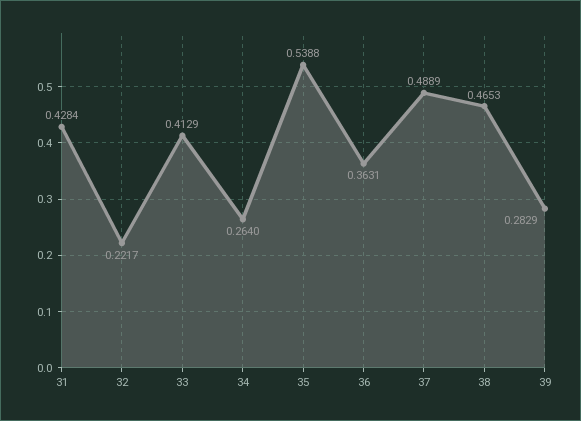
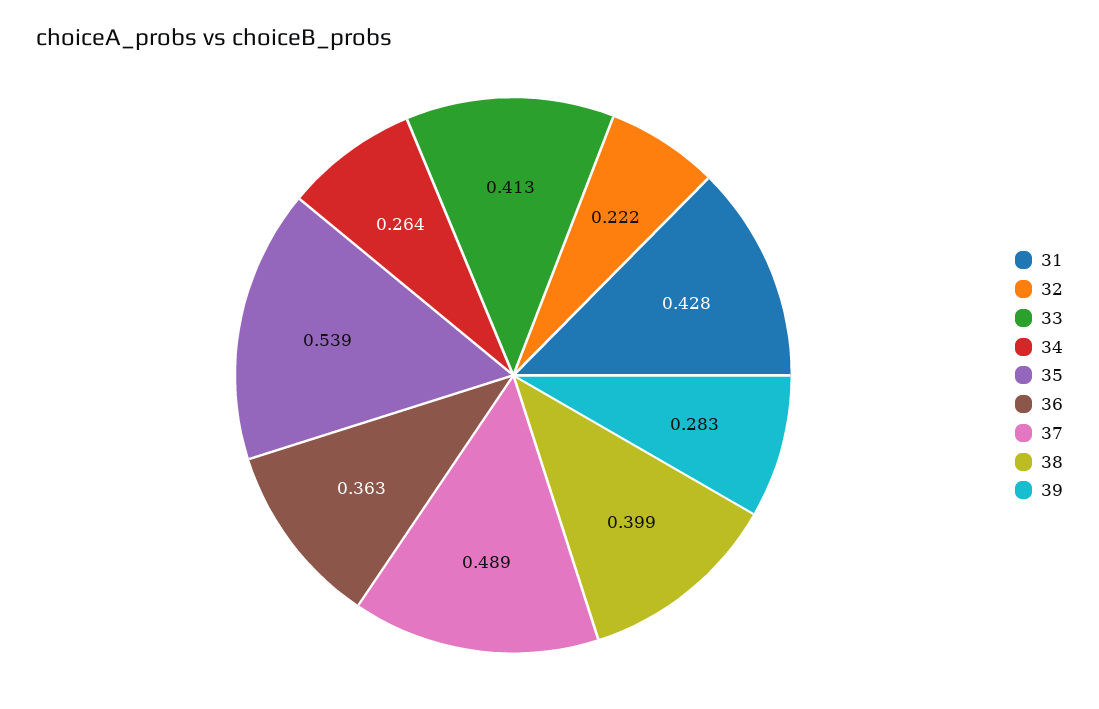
38: 0.4653 -> 0.399

